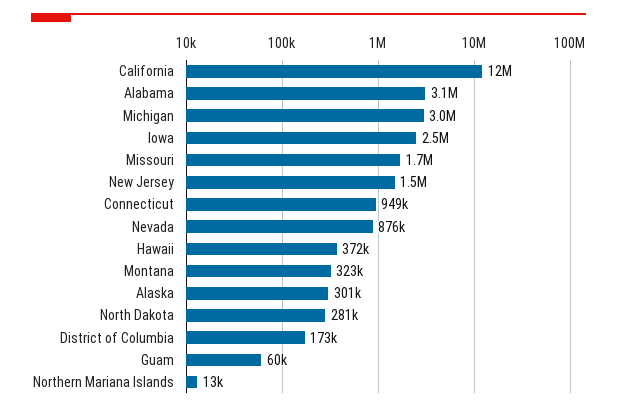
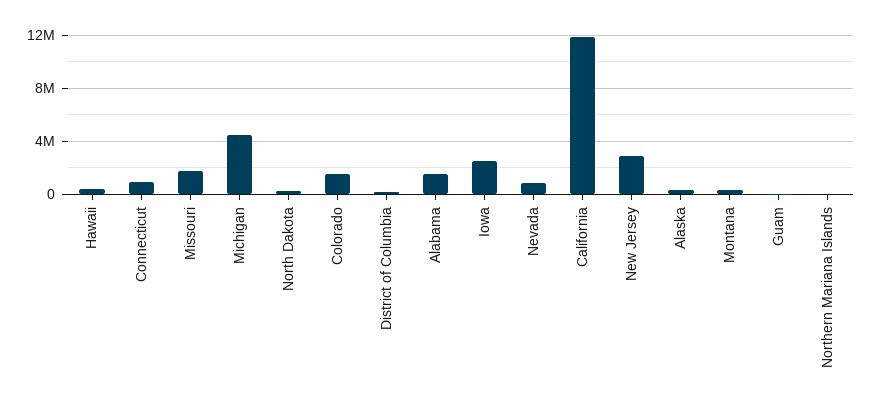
Alabama: 3100000 -> 1500000
Michigan: 3000000 -> 4500000
New Jersey: 1500000 -> 3000000
Colorado: none -> 1500000

